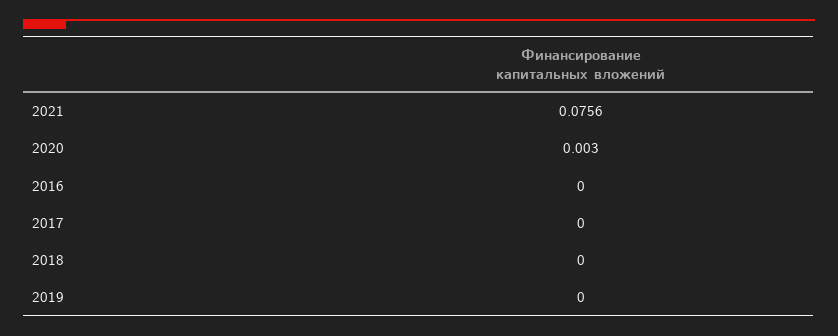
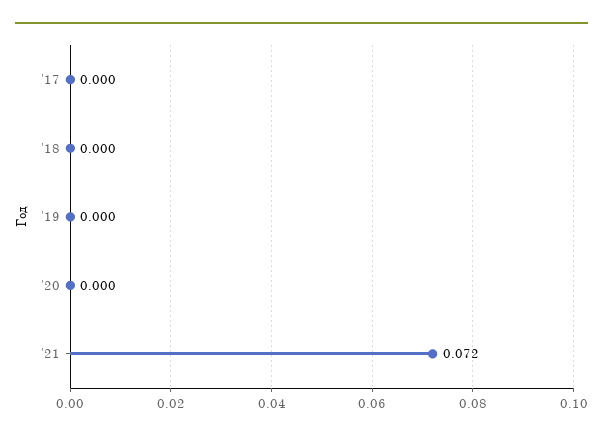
2021: 0.0756 -> 0.072
2020: 0.003 -> 0
2016: 0 -> none

